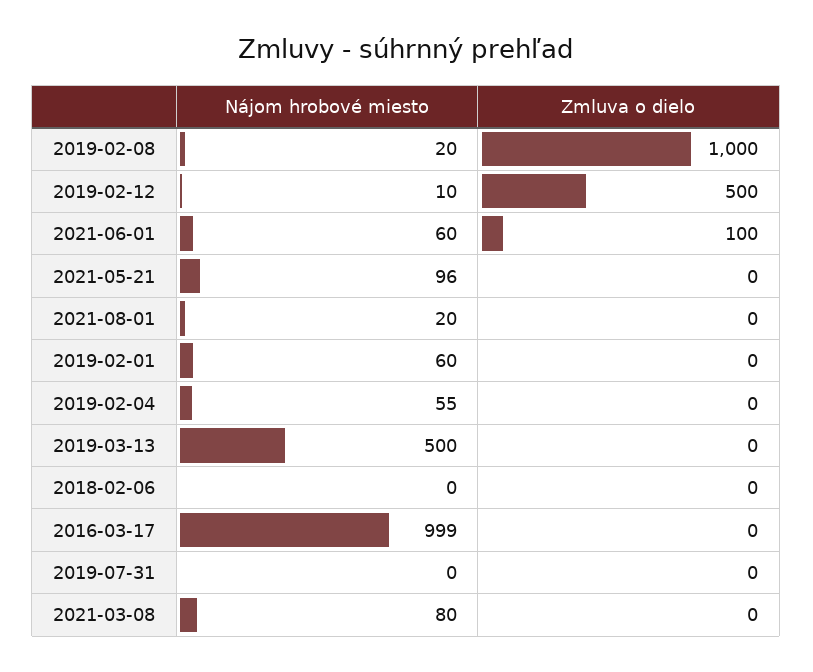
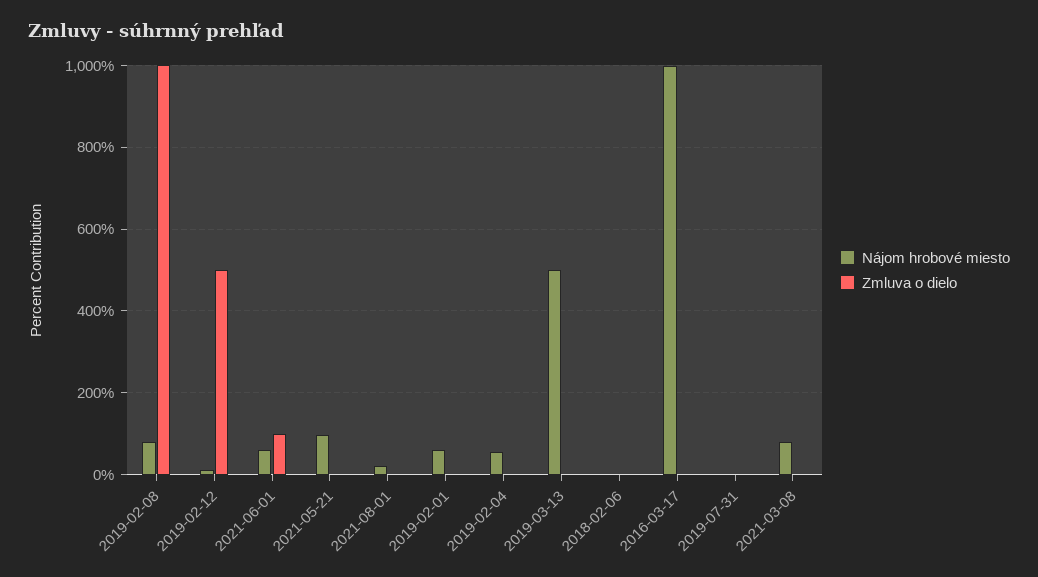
Nájom hrobové miesto, 2019-02-08: 20 -> 80

